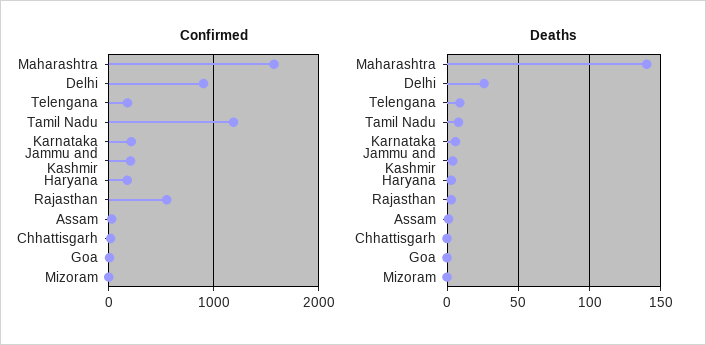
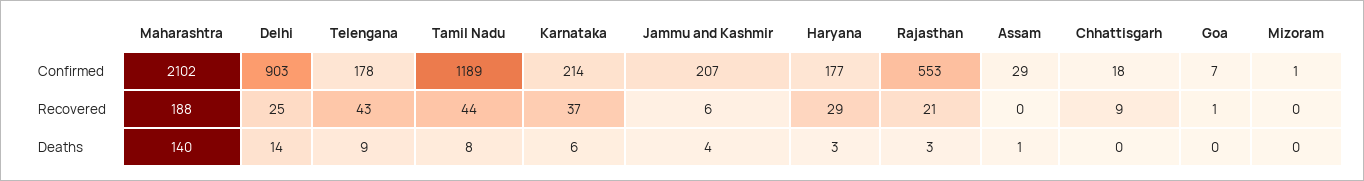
Confirmed, Maharashtra: 1600 -> 2102
Deaths, Delhi: 25 -> 14
Recovered, Maharashtra: none -> 188
Recovered, Delhi: none -> 25
Recovered, Telengana: none -> 43
Recovered, Tamil Nadu: none -> 44
Recovered, Karnataka: none -> 37
Recovered, Jammu and Kashmir: none -> 6
Recovered, Haryana: none -> 29
Recovered, Rajasthan: none -> 21
Recovered, Assam: none -> 0
Recovered, Chhattisgarh: none -> 9
Recovered, Goa: none -> 1
Recovered, Mizoram: none -> 0

